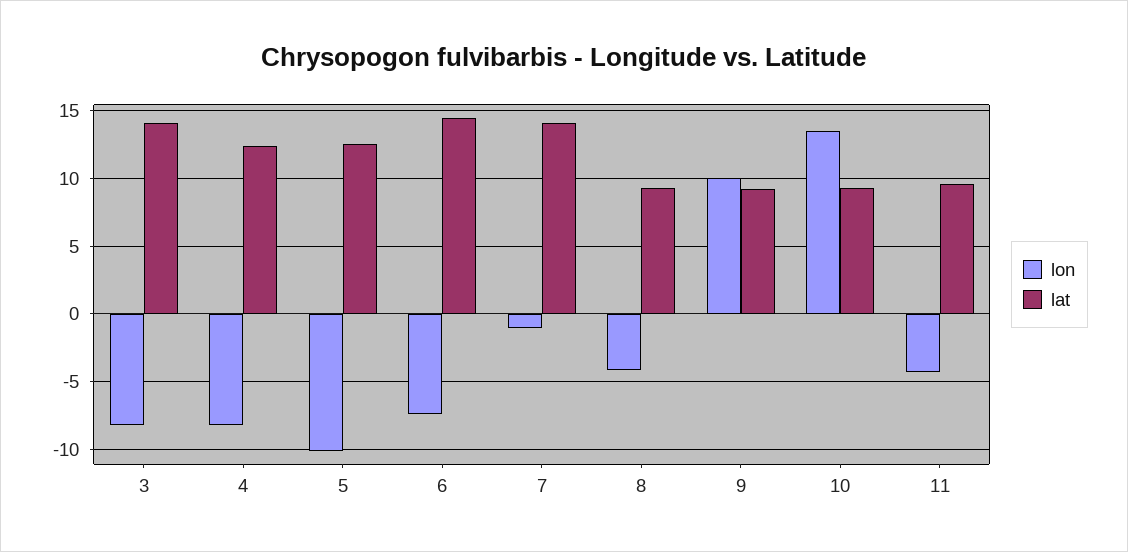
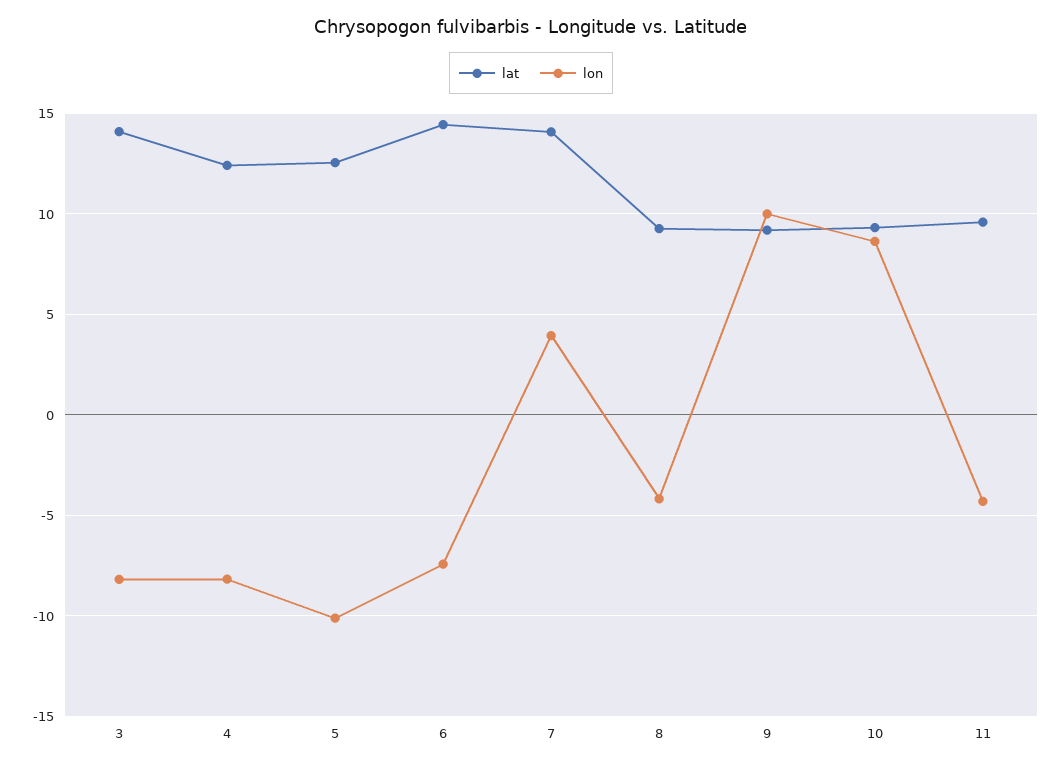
lon, 7: -1 -> 4
lon, 10: 13.5 -> 8.5

